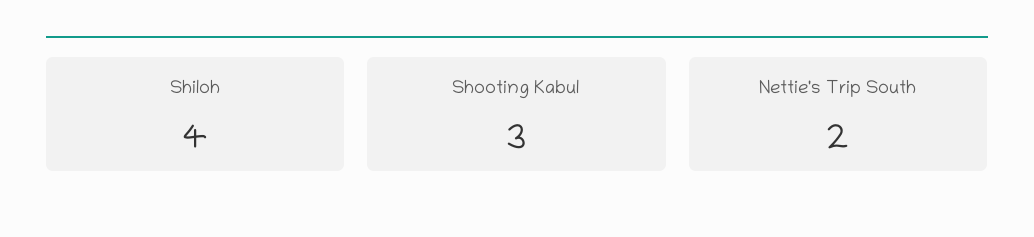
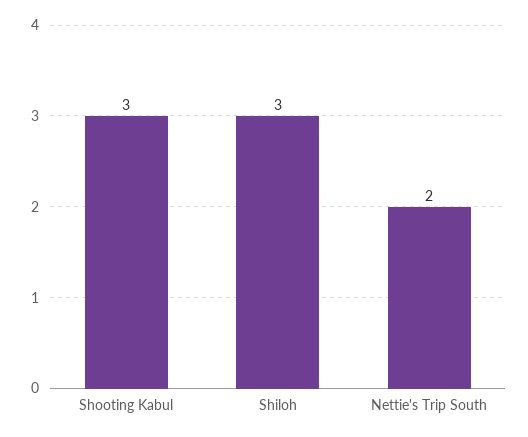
Shiloh: 4 -> 3

